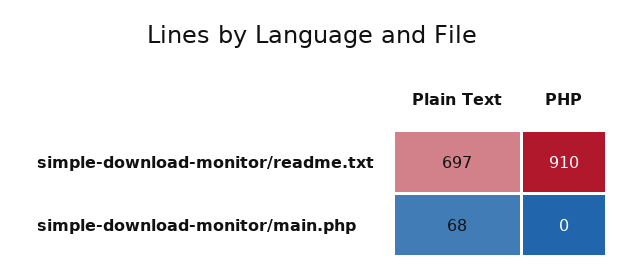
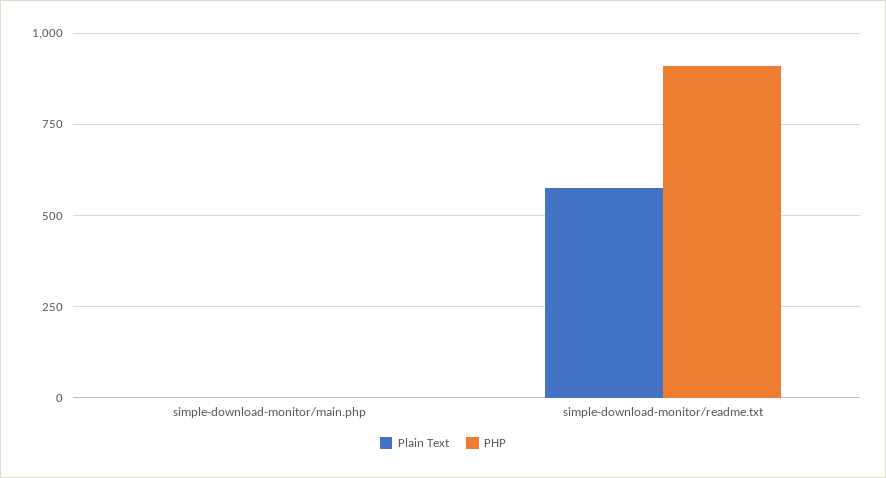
Plain Text, simple-download-monitor/readme.txt: 697 -> 575
Plain Text, simple-download-monitor/main.php: 68 -> 0

